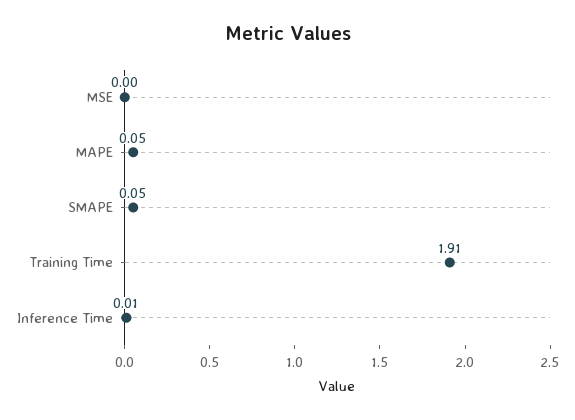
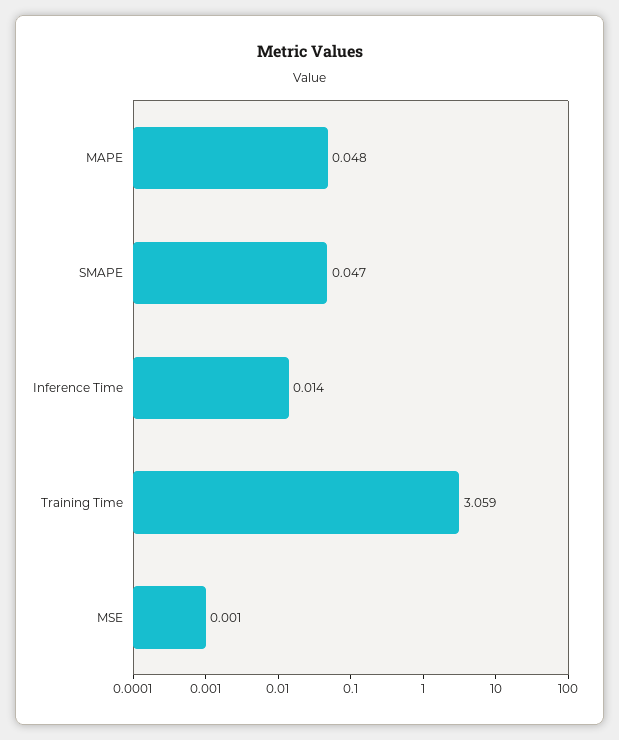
Training Time: 1.91 -> 3.059

